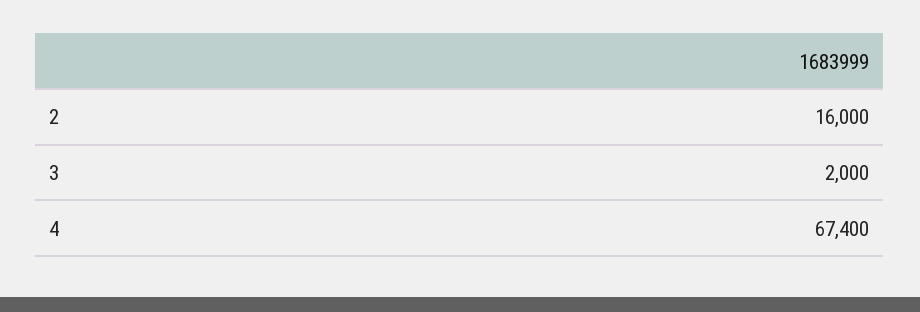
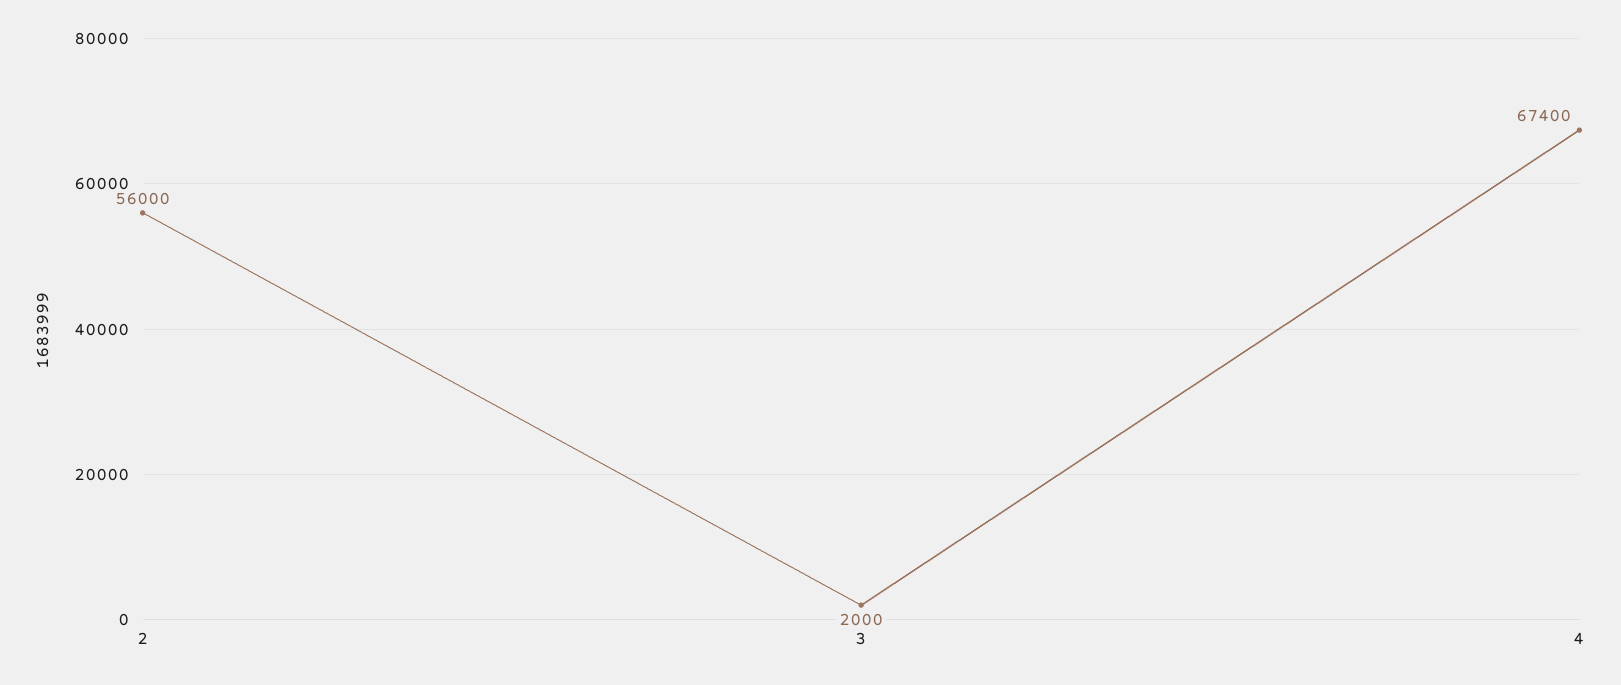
2: 16000 -> 56000

